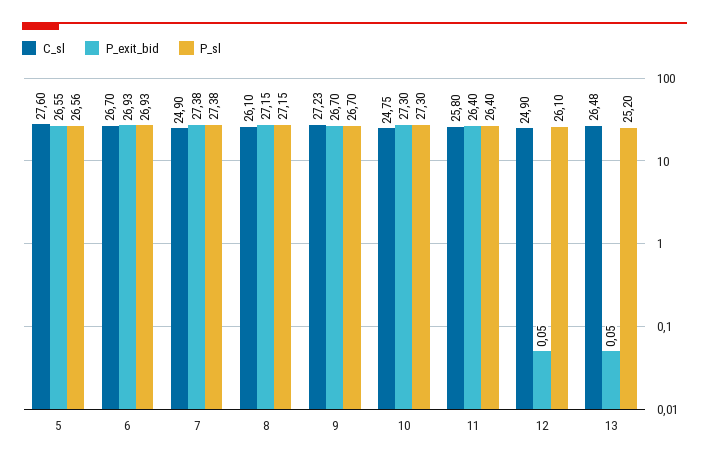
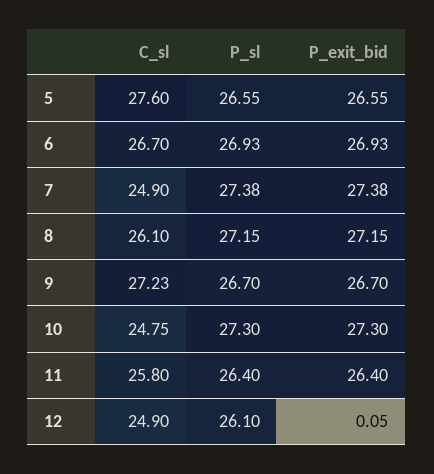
P_sl, 5: 26.56 -> 26.55
C_sl, 13: 26.48 -> none
P_exit_bid, 13: 0.05 -> none
P_sl, 13: 25.2 -> none

